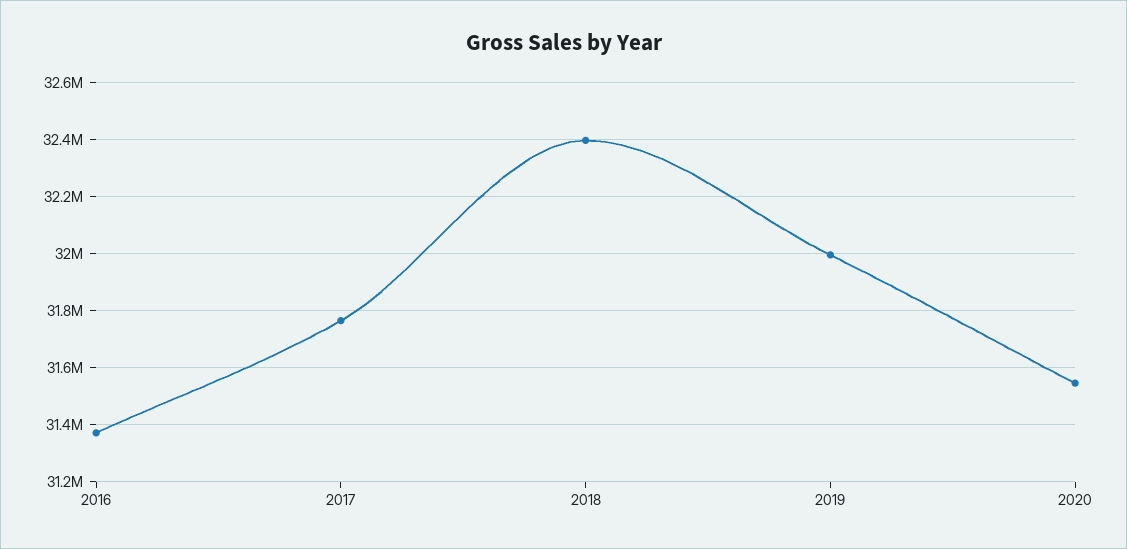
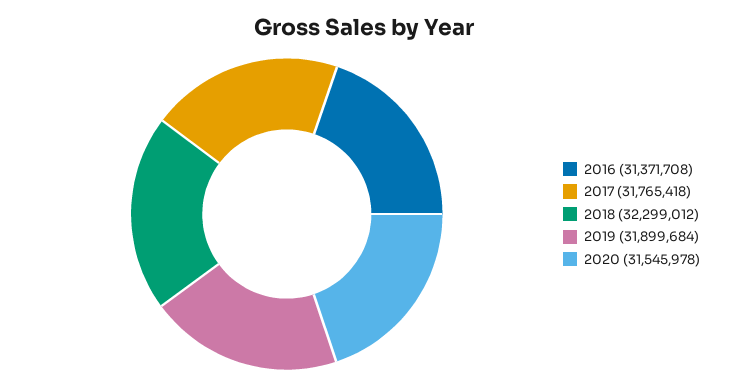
2018: 32400000 -> 32299012
2019: 32000000 -> 31899684

